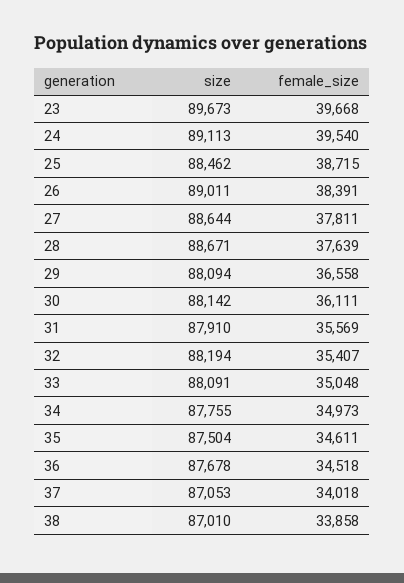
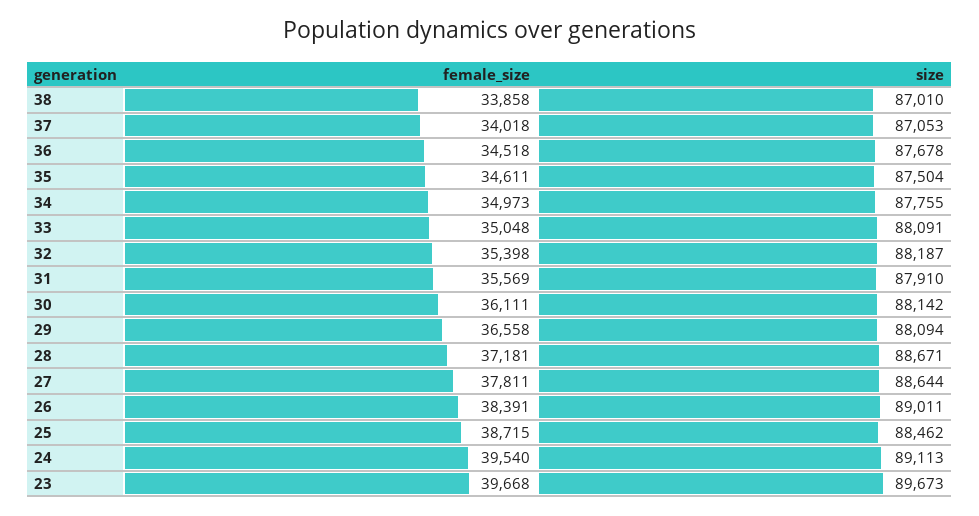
female_size, 28: 37639 -> 37181
size, 32: 88194 -> 88187
female_size, 32: 35407 -> 35398

